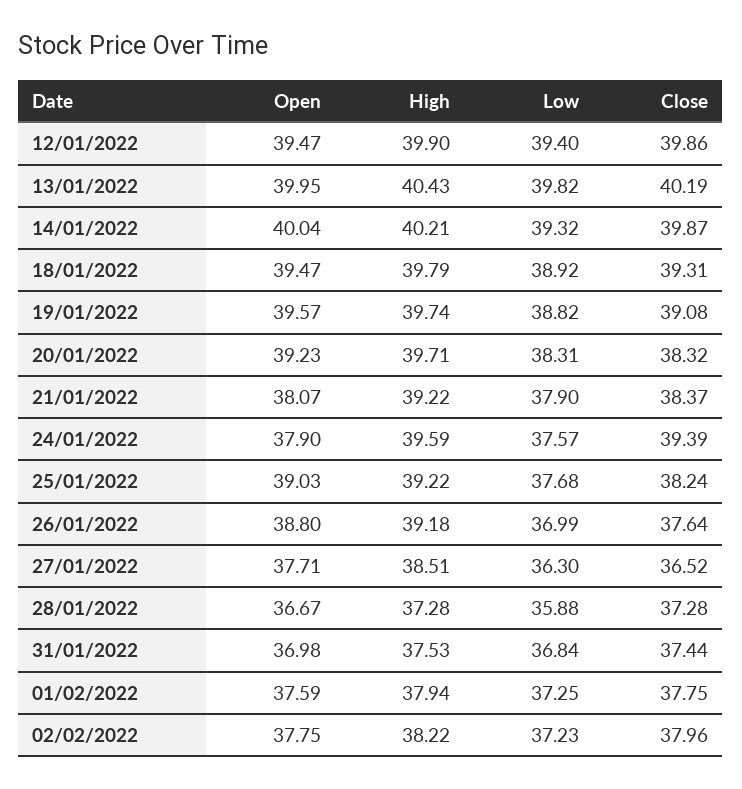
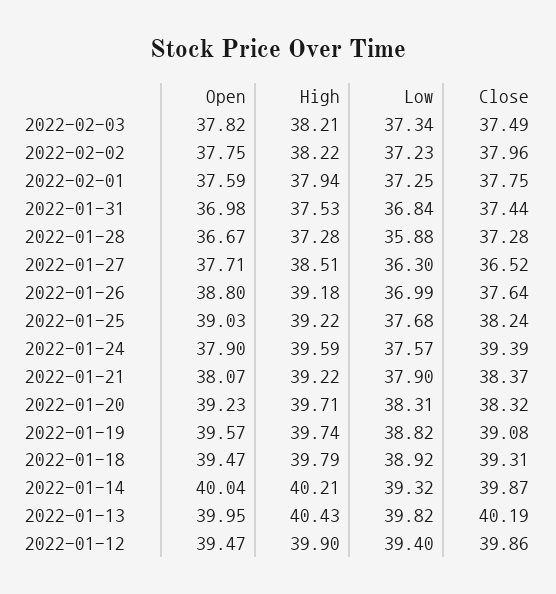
Open, 2022-02-03: none -> 37.82
High, 2022-02-03: none -> 38.21
Low, 2022-02-03: none -> 37.34
Close, 2022-02-03: none -> 37.49

